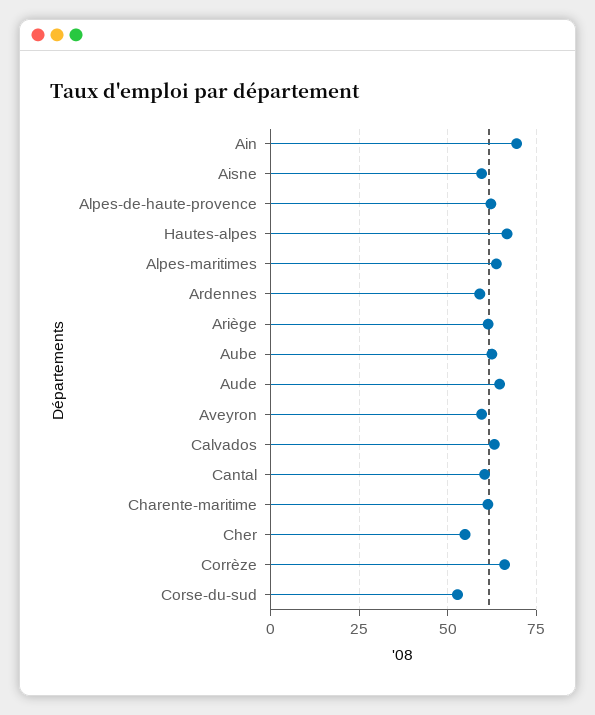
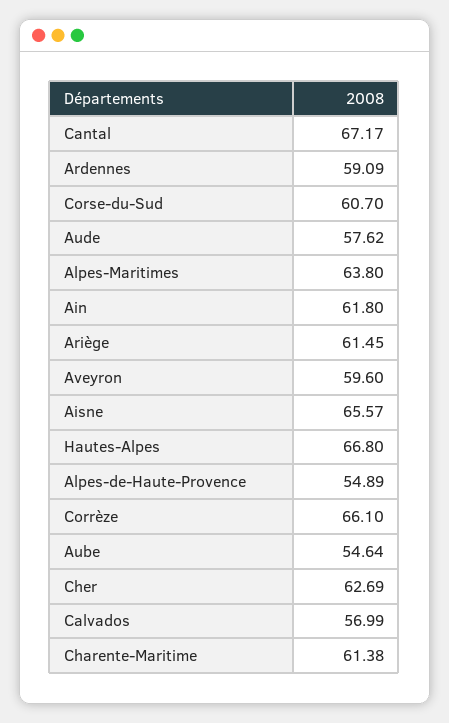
Ain: 70 -> 61.8
Aisne: 60 -> 65.57
Alpes-de-haute-provence: 62.5 -> 54.89
Aube: 62.5 -> 54.64
Aude: 65 -> 57.62
Calvados: 62.5 -> 56.99
Cantal: 60 -> 67.17
Cher: 55 -> 62.69
Corse-du-sud: 52.5 -> 60.7

